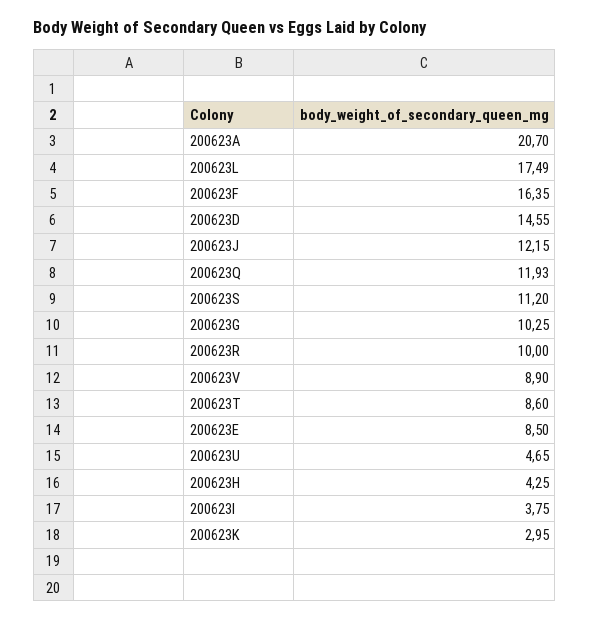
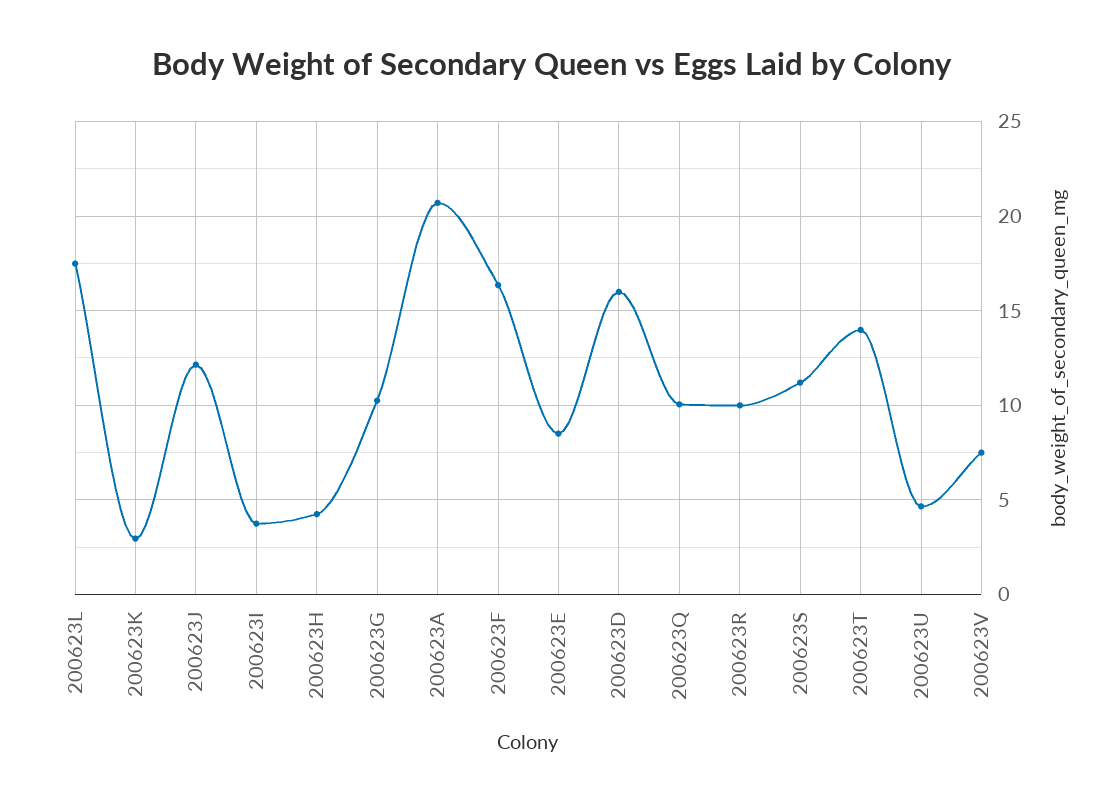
200623D: 14.55 -> 16
200623Q: 11.93 -> 10
200623V: 8.9 -> 7.5
200623T: 8.6 -> 14

